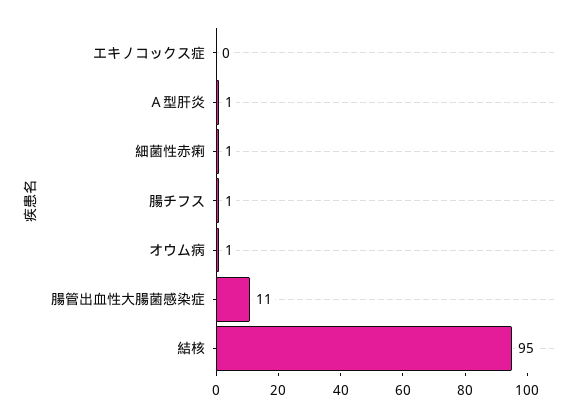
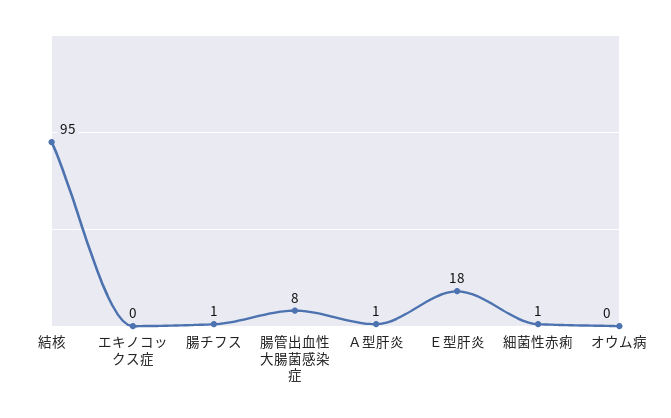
オウム病: 1 -> 0
腸管出血性大腸菌感染症: 11 -> 8
Ｅ型肝炎: none -> 18

